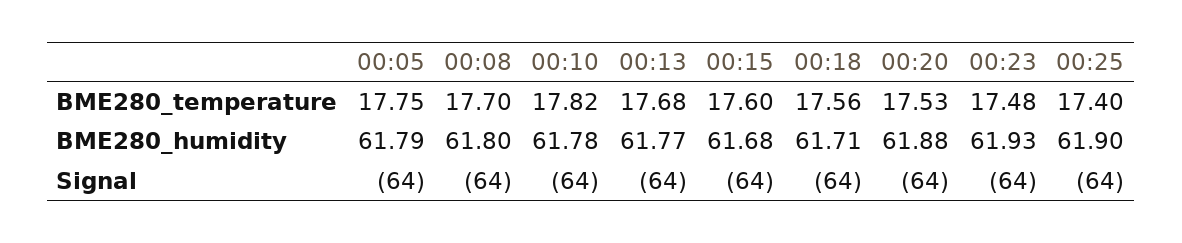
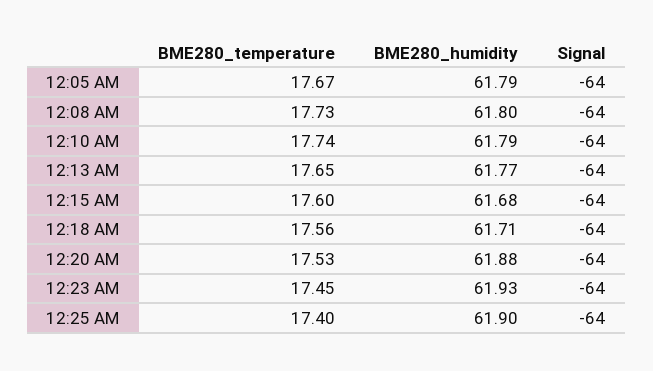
00:05, BME280_temperature: 17.75 -> 17.67
00:08, BME280_temperature: 17.7 -> 17.73
00:10, BME280_temperature: 17.82 -> 17.74
00:13, BME280_temperature: 17.68 -> 17.65
00:23, BME280_temperature: 17.48 -> 17.45
00:10, BME280_humidity: 61.78 -> 61.79

